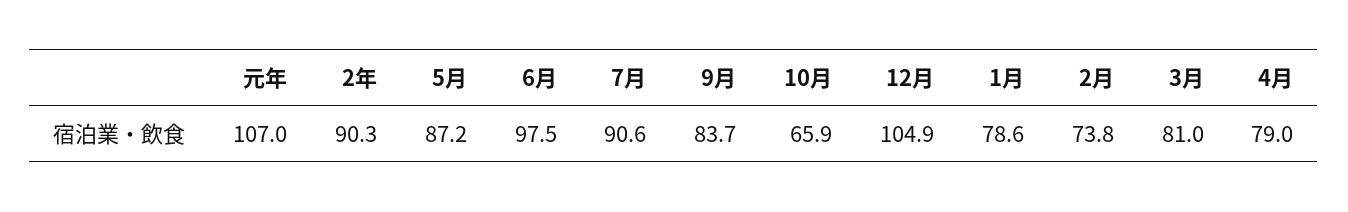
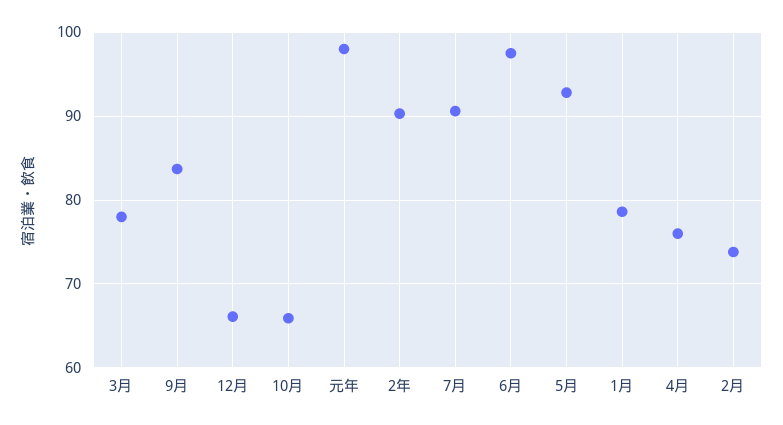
元年: 107 -> 98
5月: 87.2 -> 93
12月: 104.9 -> 66
3月: 81 -> 78
4月: 79 -> 76

